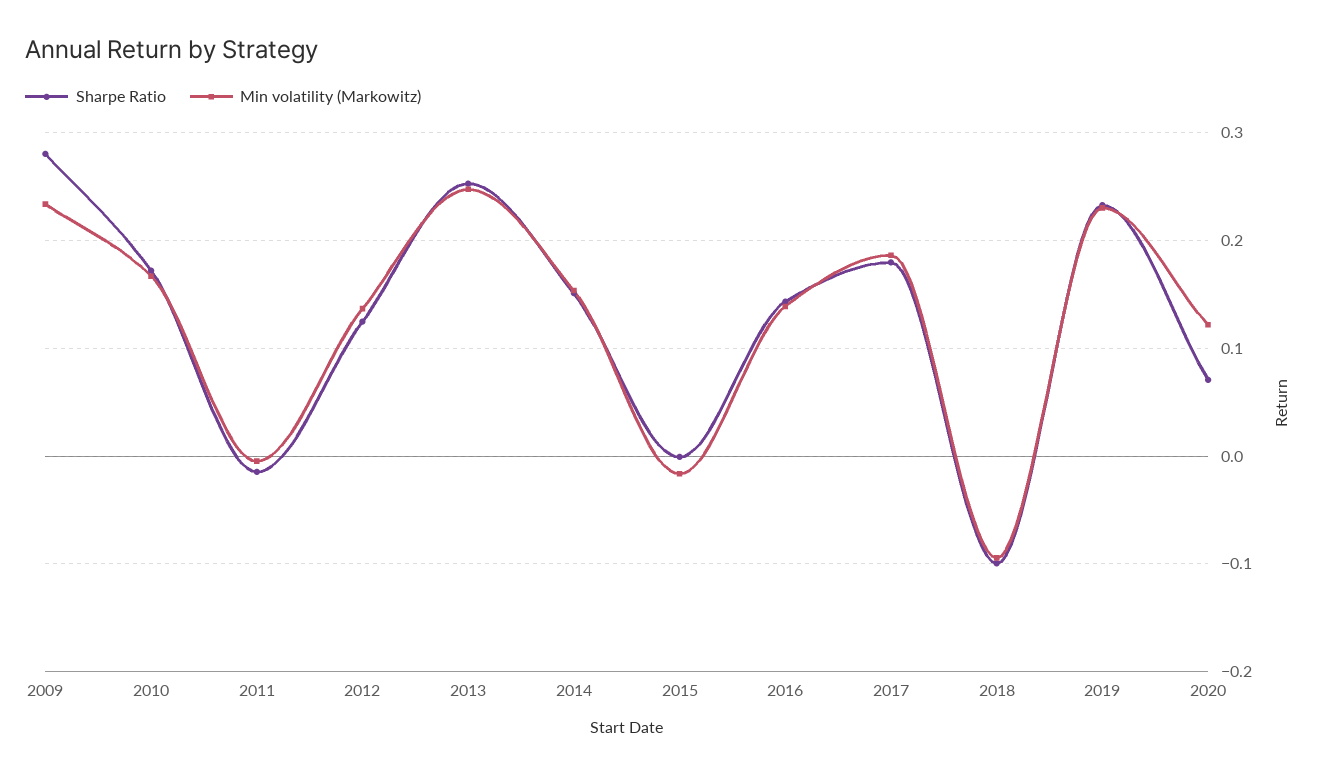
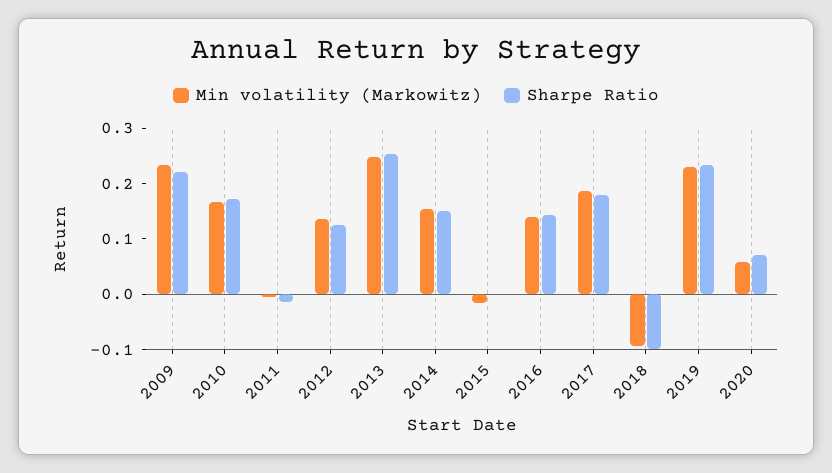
Sharpe Ratio, 2009: 0.28 -> 0.22
Min volatility (Markowitz), 2020: 0.12 -> 0.06

